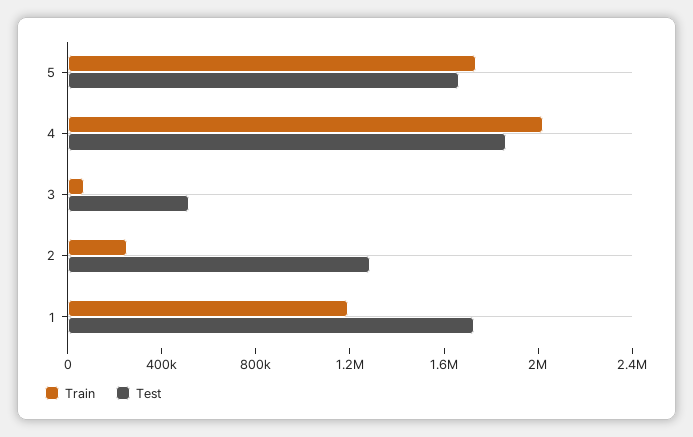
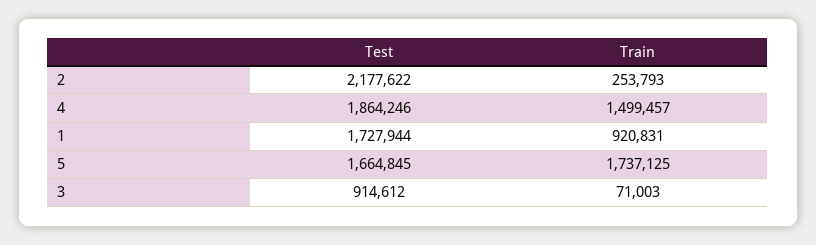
Train, 4: 2000000 -> 1499457
Test, 3: 500000 -> 914612
Test, 2: 1300000 -> 2177622
Train, 1: 1200000 -> 920831

